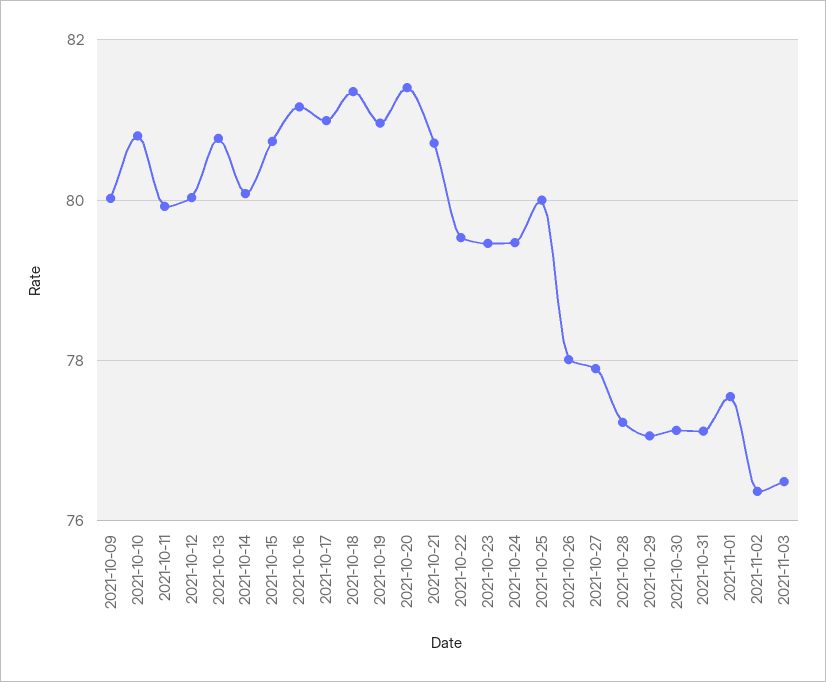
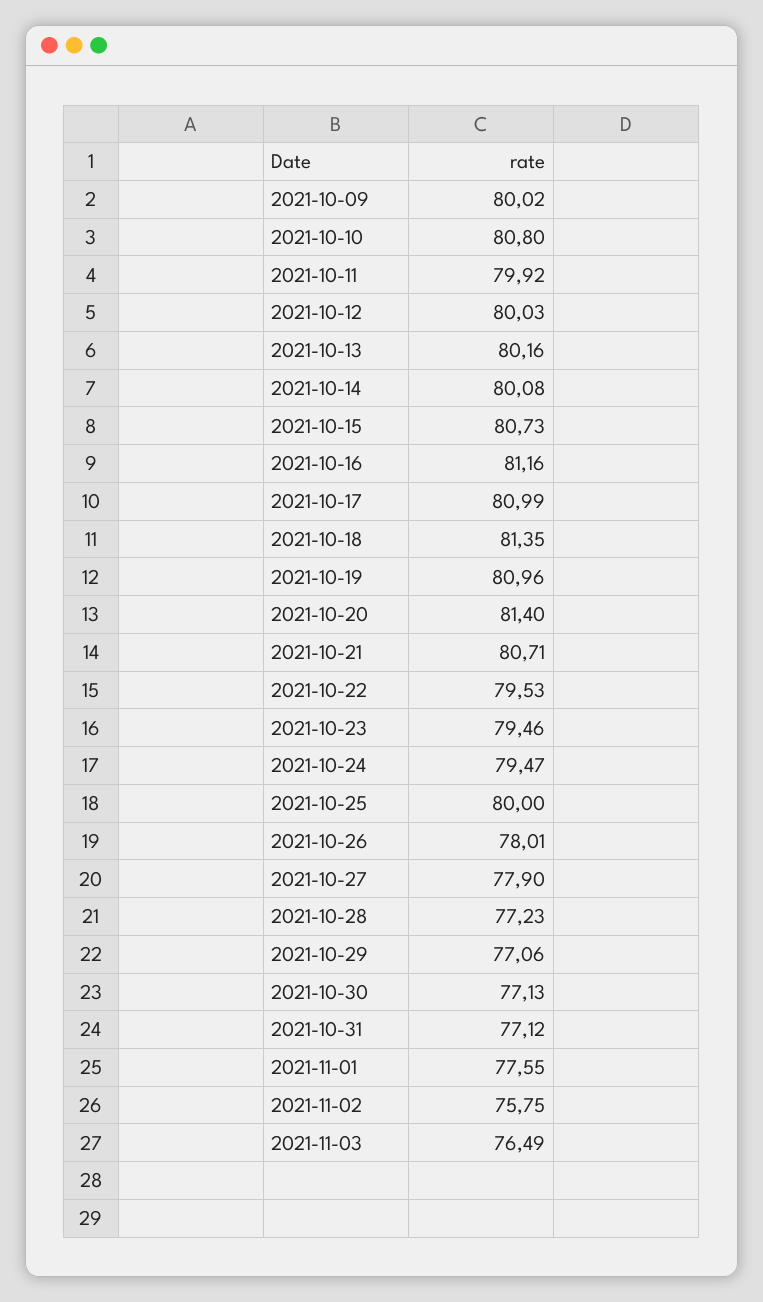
2021-10-13: 80.8 -> 80.16
2021-11-02: 76.4 -> 75.75

